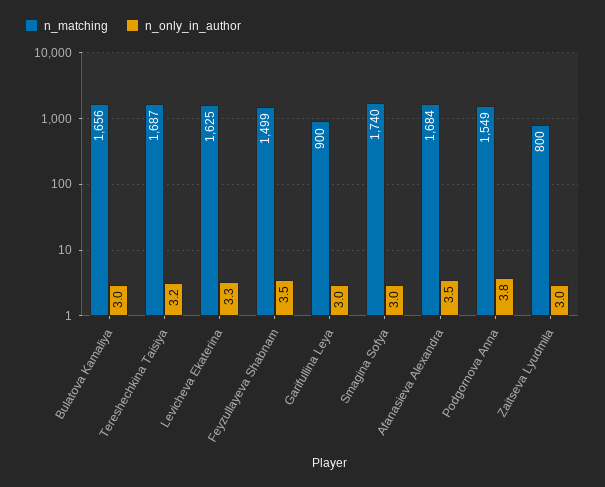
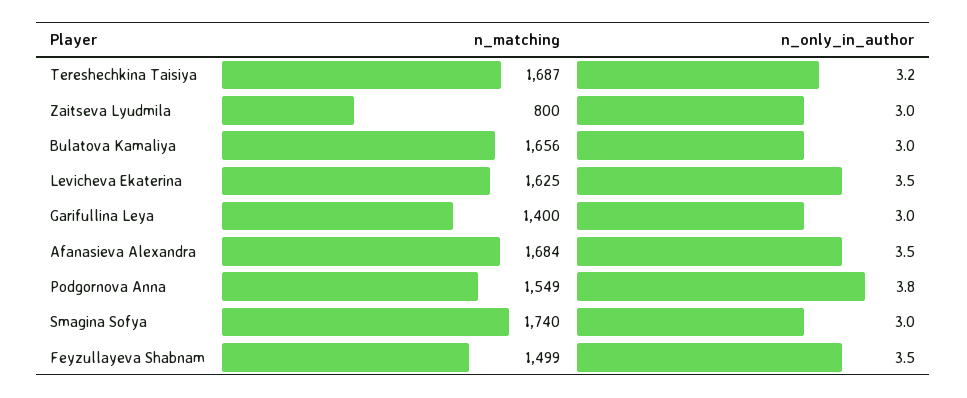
n_only_in_author, Levicheva Ekaterina: 3.3 -> 3.5
n_matching, Garifullina Leya: 900 -> 1400

